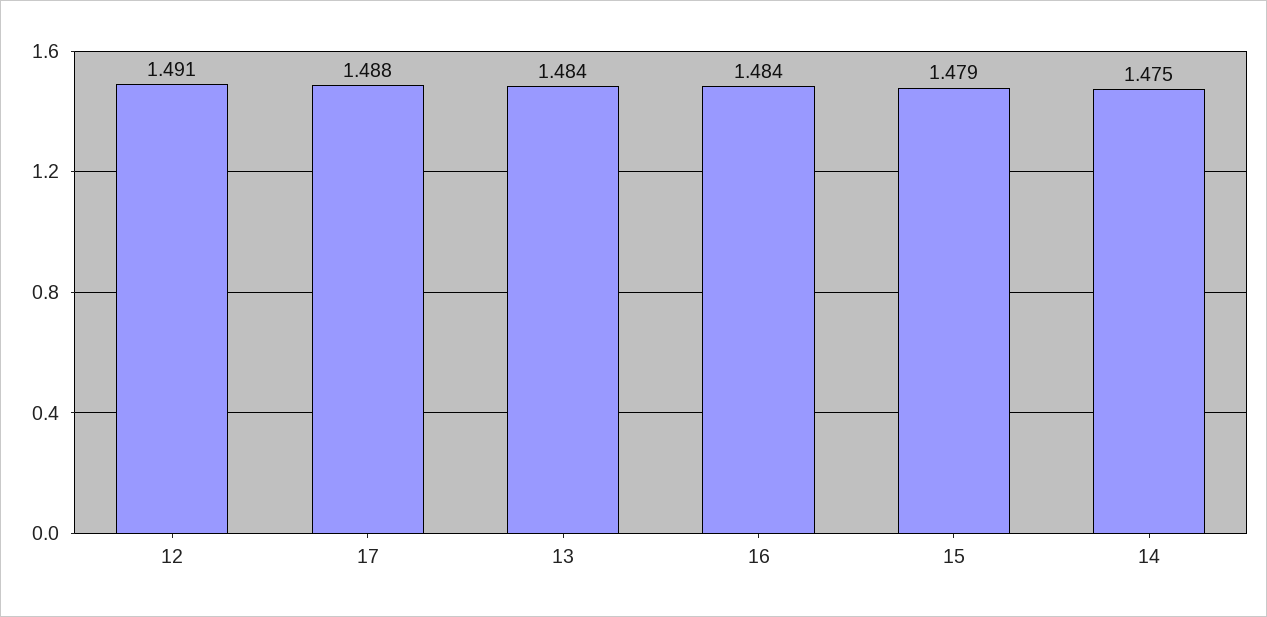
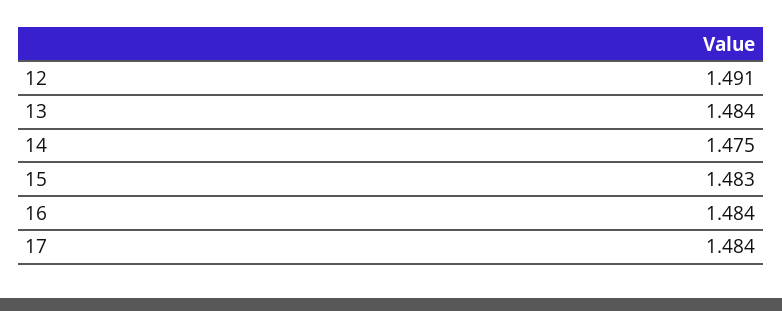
17: 1.488 -> 1.484
15: 1.479 -> 1.483

